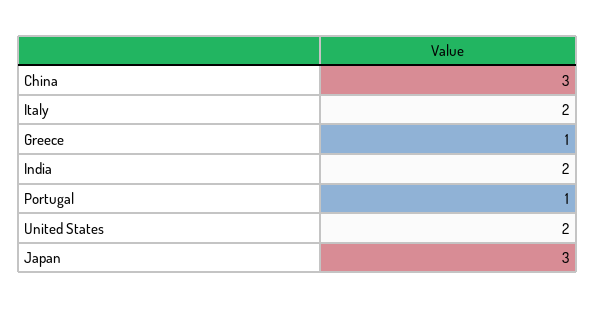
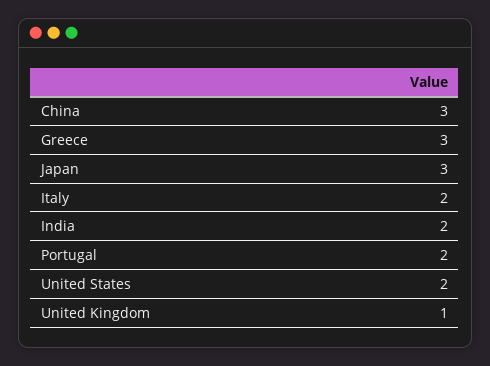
Greece: 1 -> 3
Portugal: 1 -> 2
United Kingdom: none -> 1

